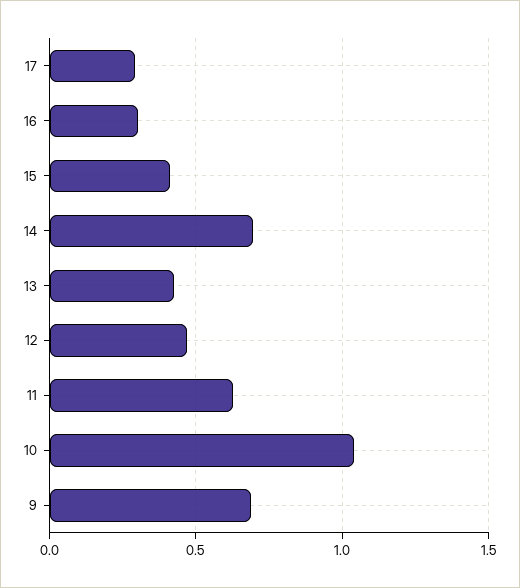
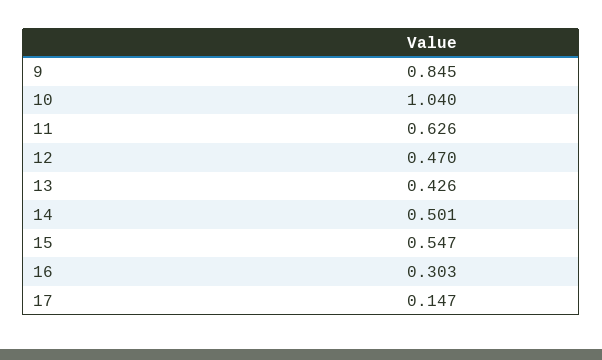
17: 0.3 -> 0.147
15: 0.4 -> 0.547
14: 0.7 -> 0.501
9: 0.7 -> 0.845

